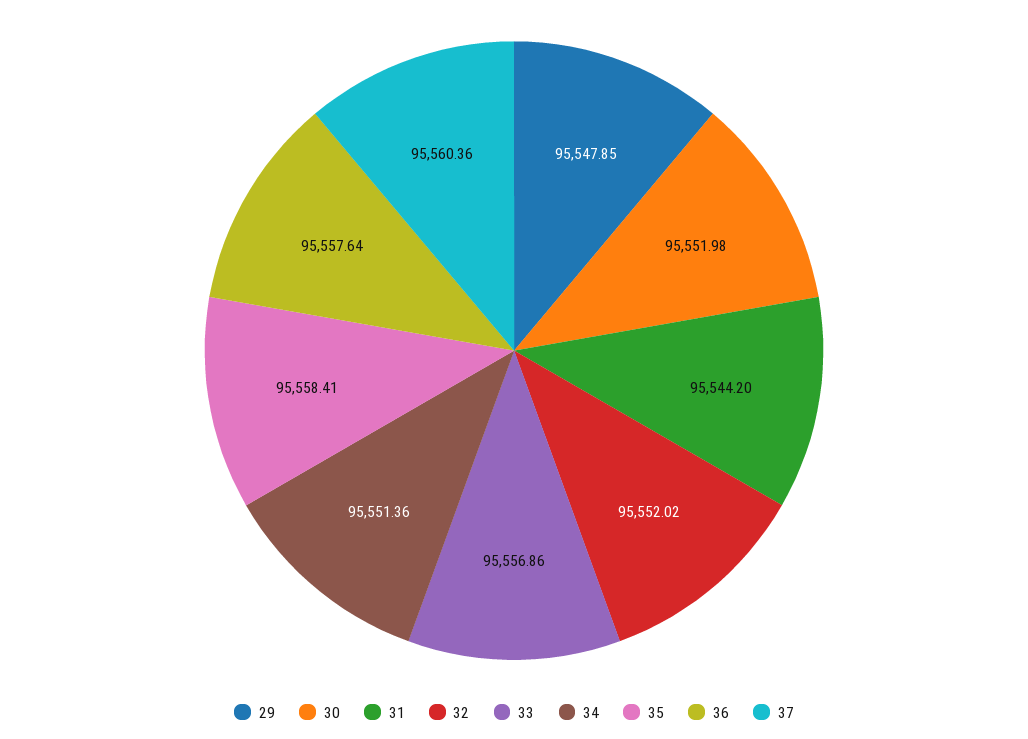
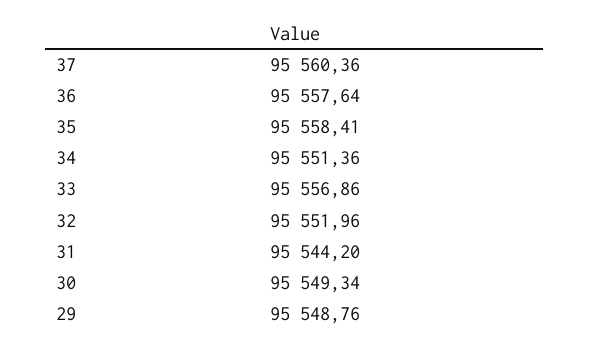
29: 95547.85 -> 95548.76
30: 95551.98 -> 95549.34
32: 95552.02 -> 95551.96

